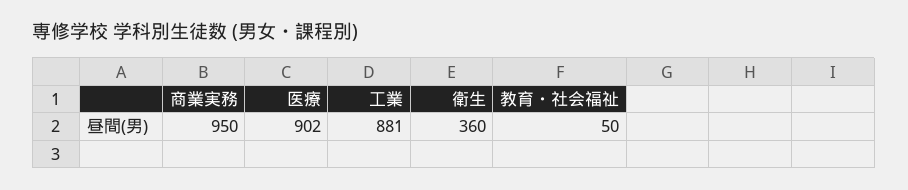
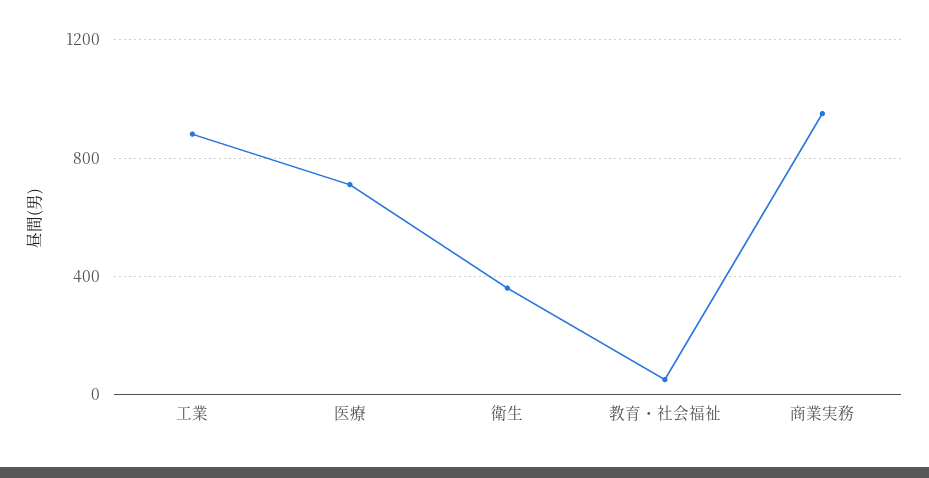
医療: 902 -> 700

